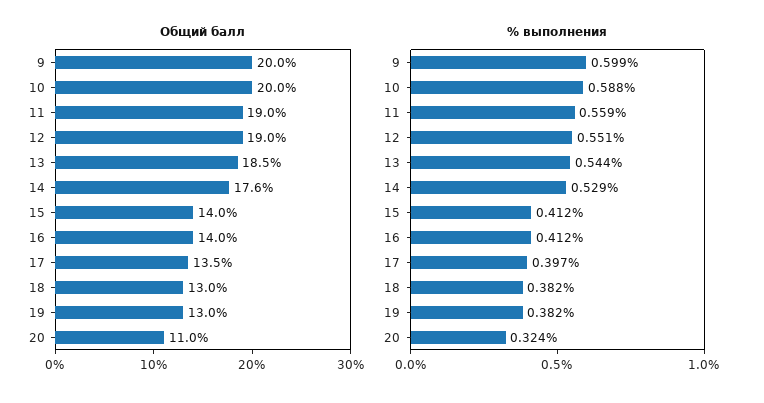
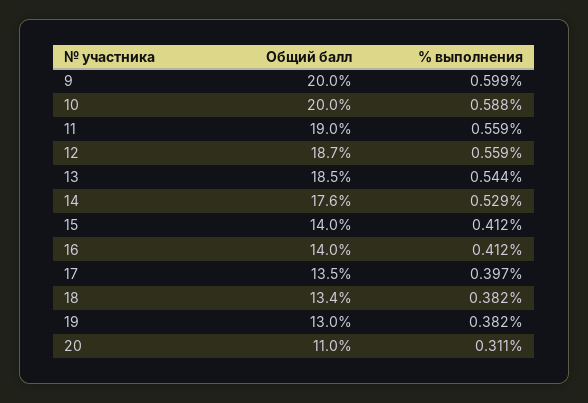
Общий балл, 12: 19 -> 18.7
Общий балл, 18: 13 -> 13.4
% выполнения, 12: 0.551 -> 0.559
% выполнения, 20: 0.324 -> 0.311

